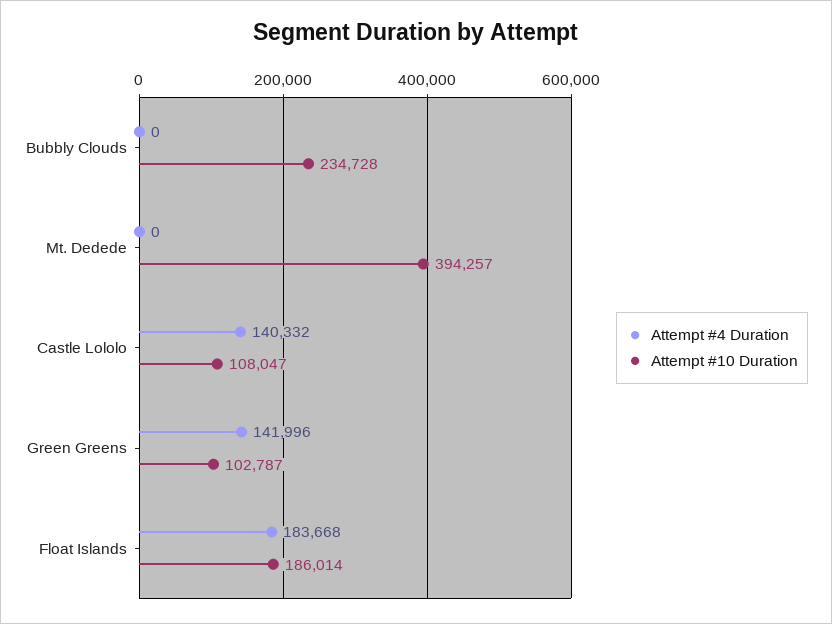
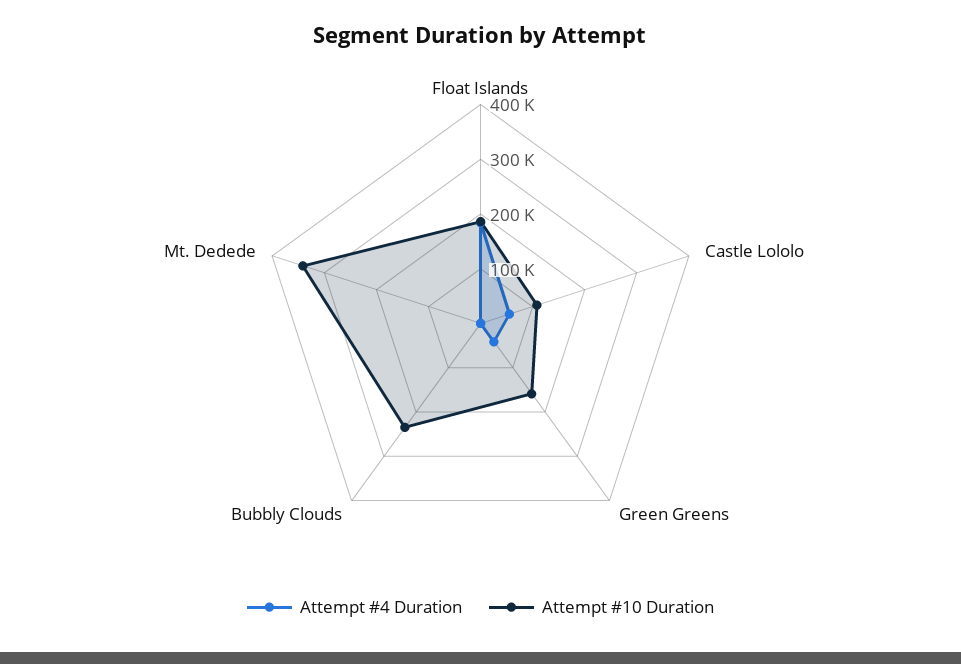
Attempt #10 Duration, Mt. Dedede: 394257 -> 340000
Attempt #4 Duration, Castle Lololo: 140332 -> 60000
Attempt #4 Duration, Green Greens: 141996 -> 40000
Attempt #10 Duration, Green Greens: 102787 -> 160000

